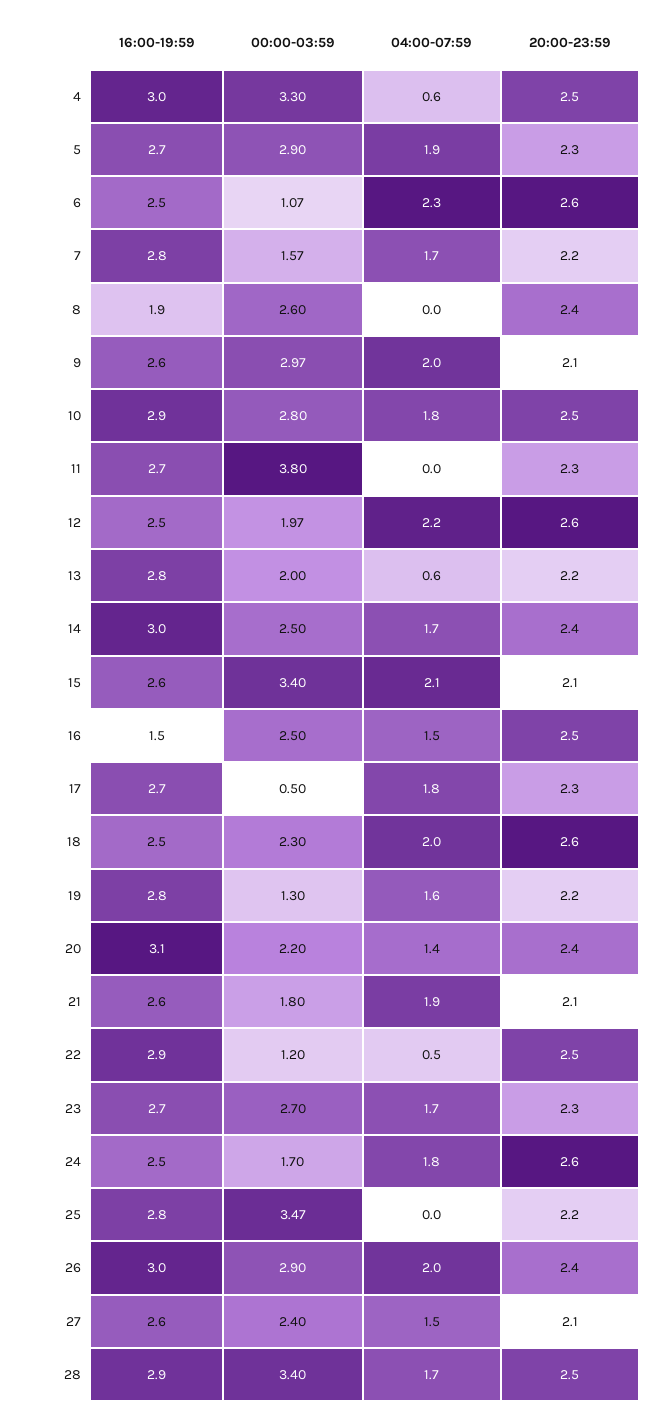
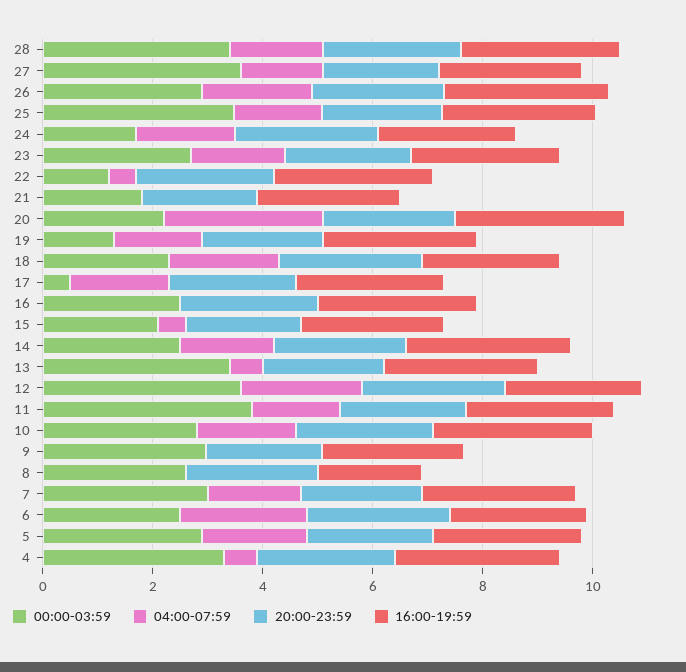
00:00-03:59, 6: 1.07 -> 2.5
00:00-03:59, 7: 1.57 -> 3
04:00-07:59, 9: 2 -> 0
04:00-07:59, 11: 0 -> 1.5
00:00-03:59, 12: 1.97 -> 3.5
00:00-03:59, 13: 2 -> 3.5
00:00-03:59, 15: 3.4 -> 2
04:00-07:59, 15: 2.1 -> 0.5
16:00-19:59, 16: 1.5 -> 3
04:00-07:59, 16: 1.5 -> 0
04:00-07:59, 20: 1.4 -> 3
04:00-07:59, 21: 1.9 -> 0
04:00-07:59, 25: 0 -> 1.5
00:00-03:59, 27: 2.4 -> 3.5

